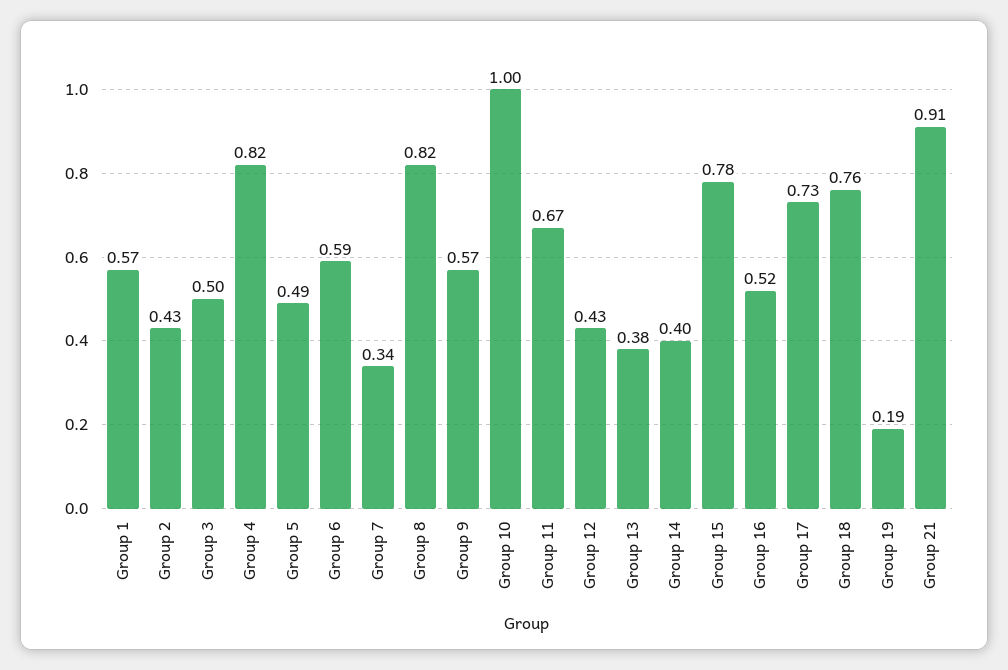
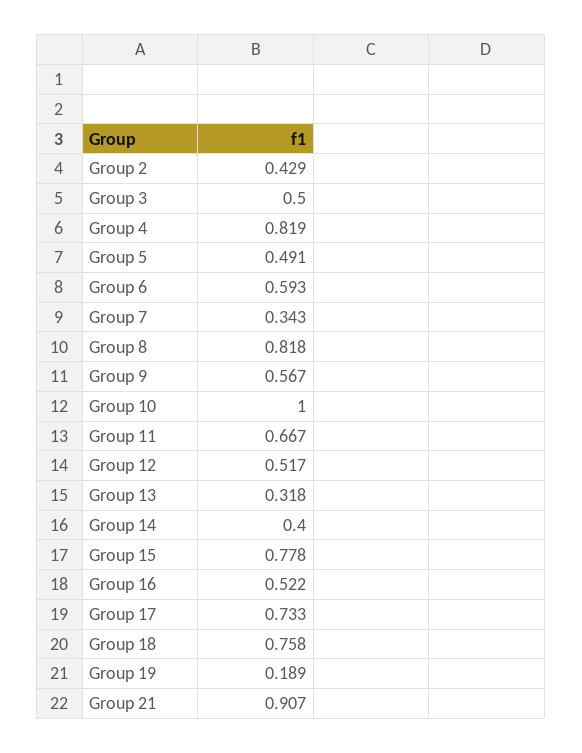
Group 1: 0.57 -> none
Group 12: 0.43 -> 0.517
Group 13: 0.38 -> 0.318

